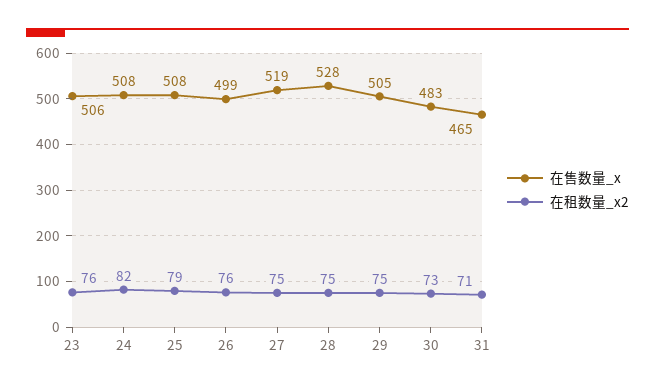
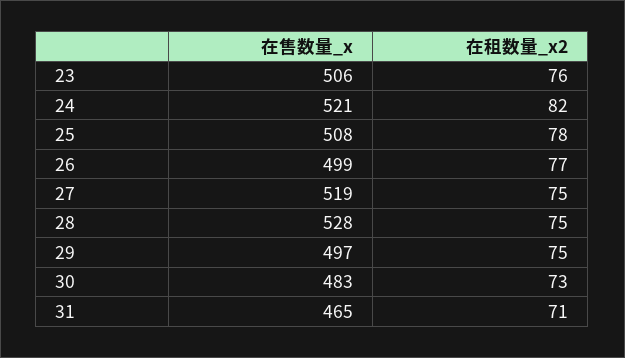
在售数量_x, 24: 508 -> 521
在租数量_x2, 25: 79 -> 78
在租数量_x2, 26: 76 -> 77
在售数量_x, 29: 505 -> 497

